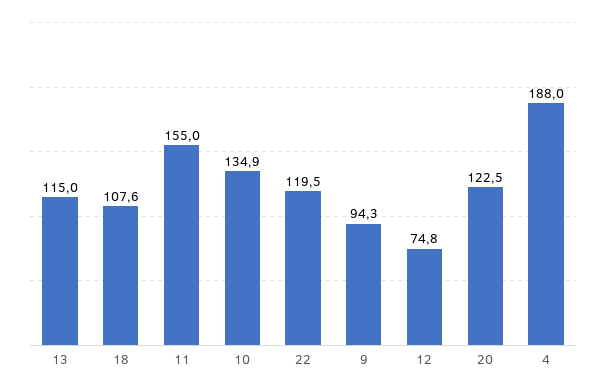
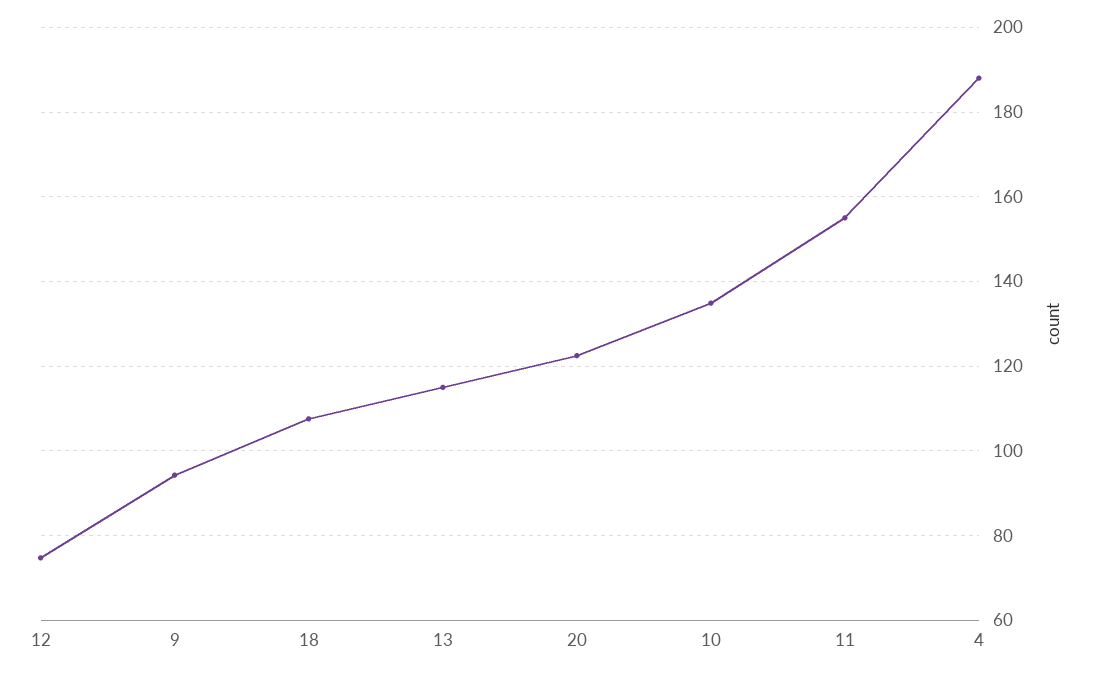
22: 119.5 -> none

